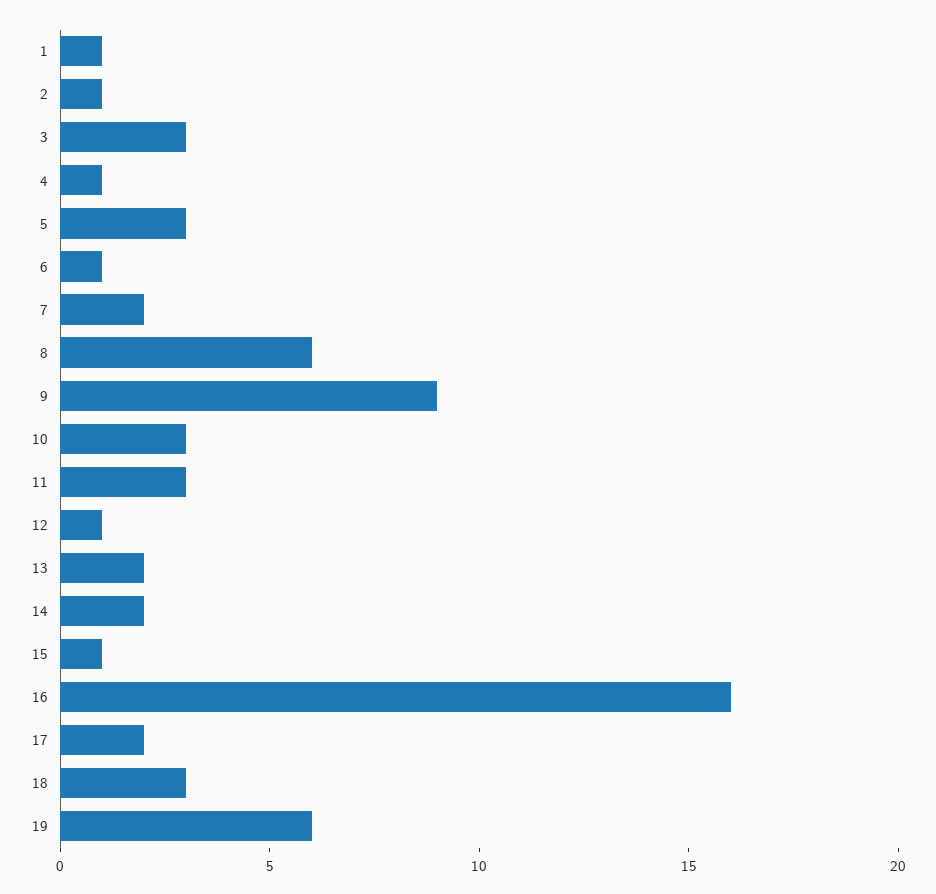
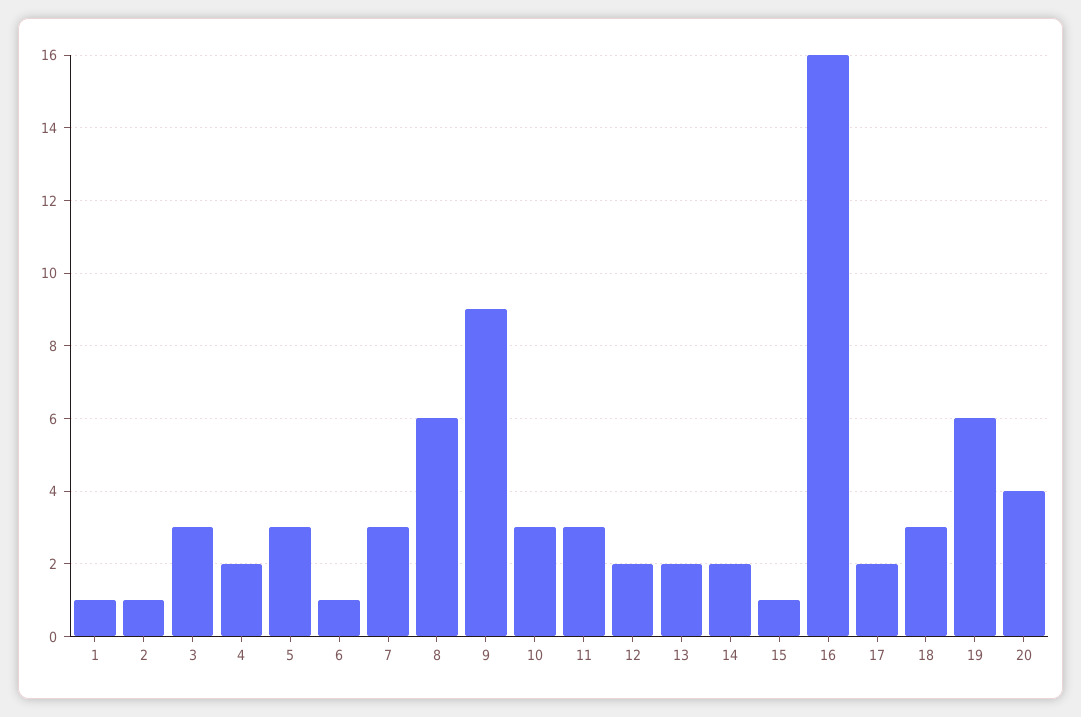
4: 1 -> 2
7: 2 -> 3
12: 1 -> 2
20: none -> 4

